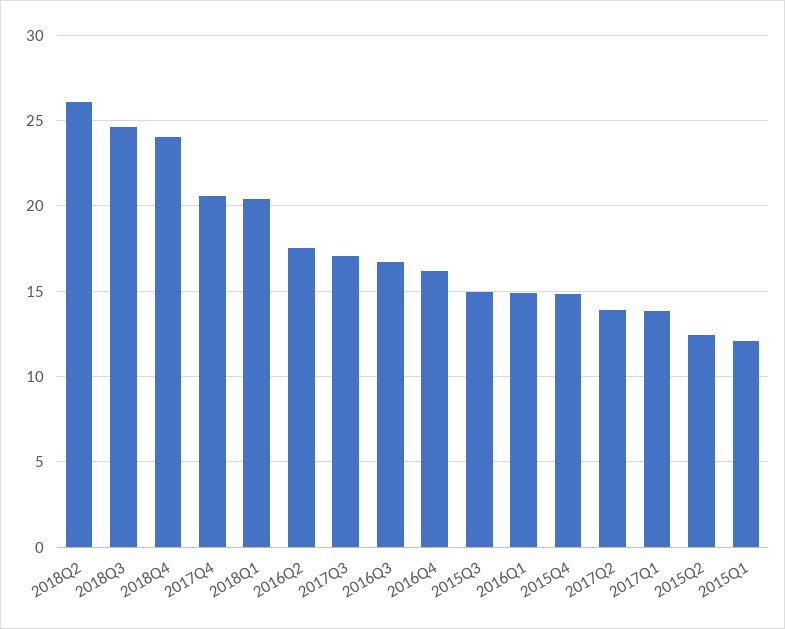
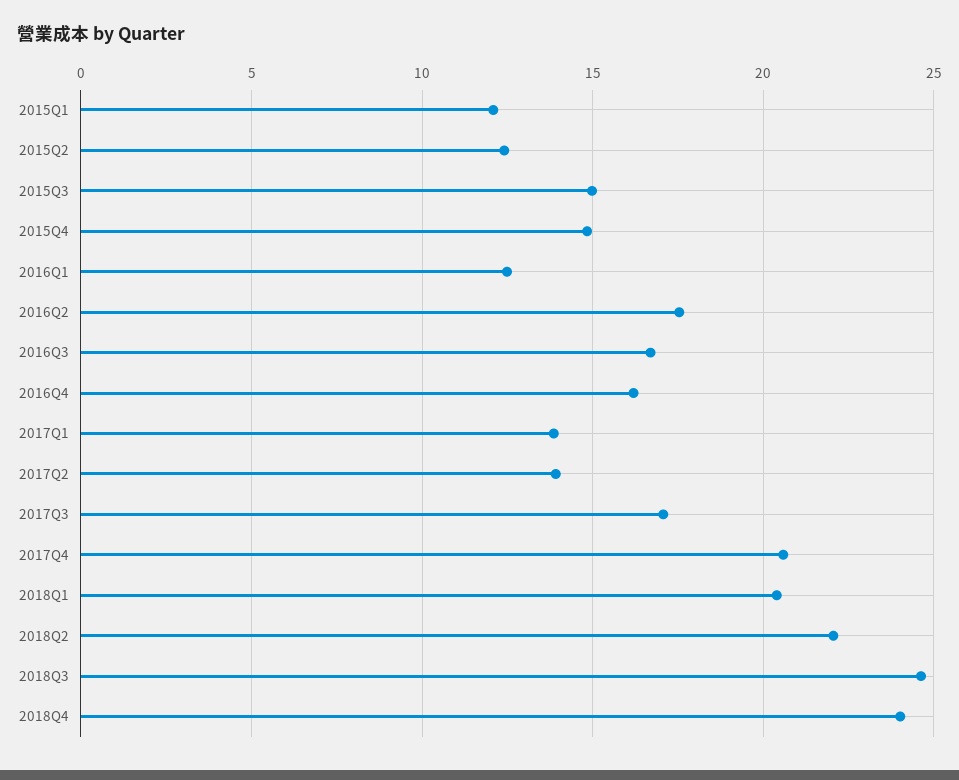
2018Q2: 26 -> 22
2016Q1: 15 -> 12.5

